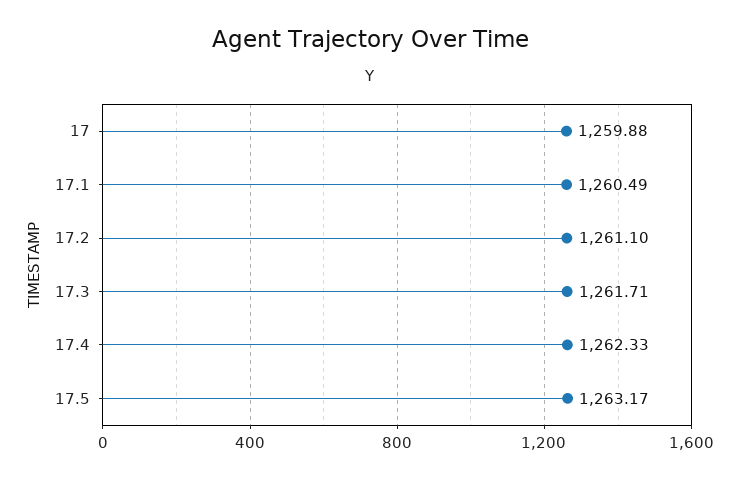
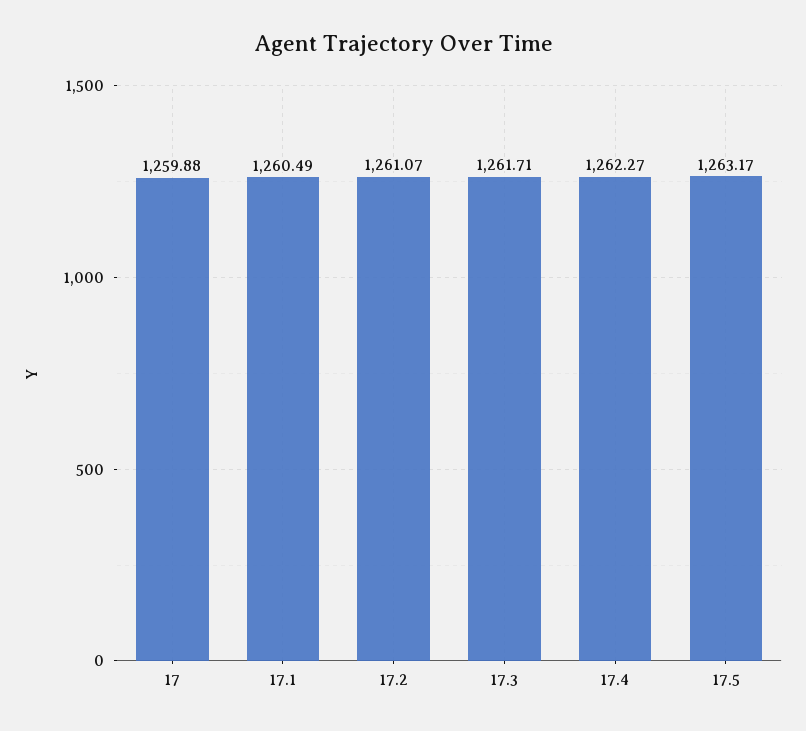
17.2: 1261.1 -> 1261.07
17.4: 1262.33 -> 1262.27

